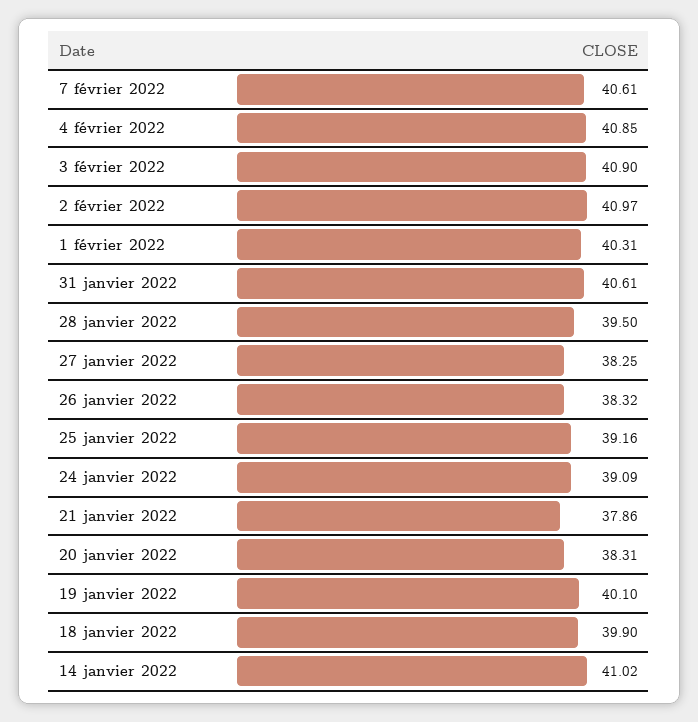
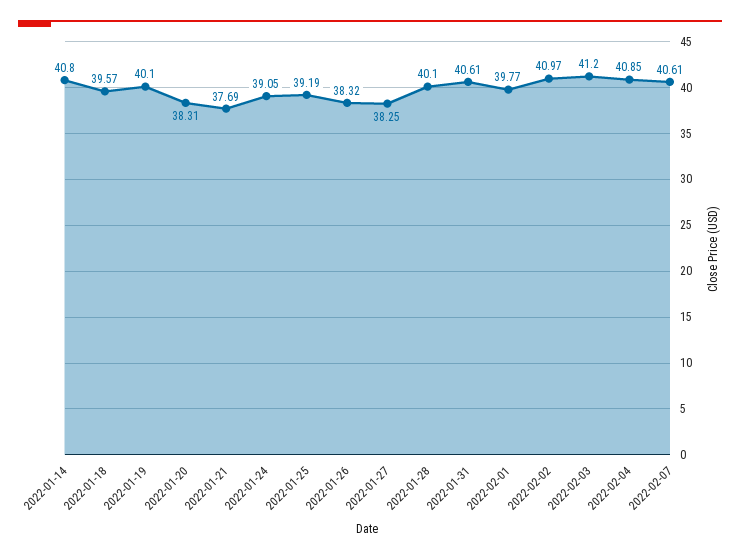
3 février 2022: 40.9 -> 41.2
1 février 2022: 40.31 -> 39.77
28 janvier 2022: 39.5 -> 40.1
25 janvier 2022: 39.16 -> 39.19
24 janvier 2022: 39.09 -> 39.05
21 janvier 2022: 37.86 -> 37.69
18 janvier 2022: 39.9 -> 39.57
14 janvier 2022: 41.02 -> 40.8

